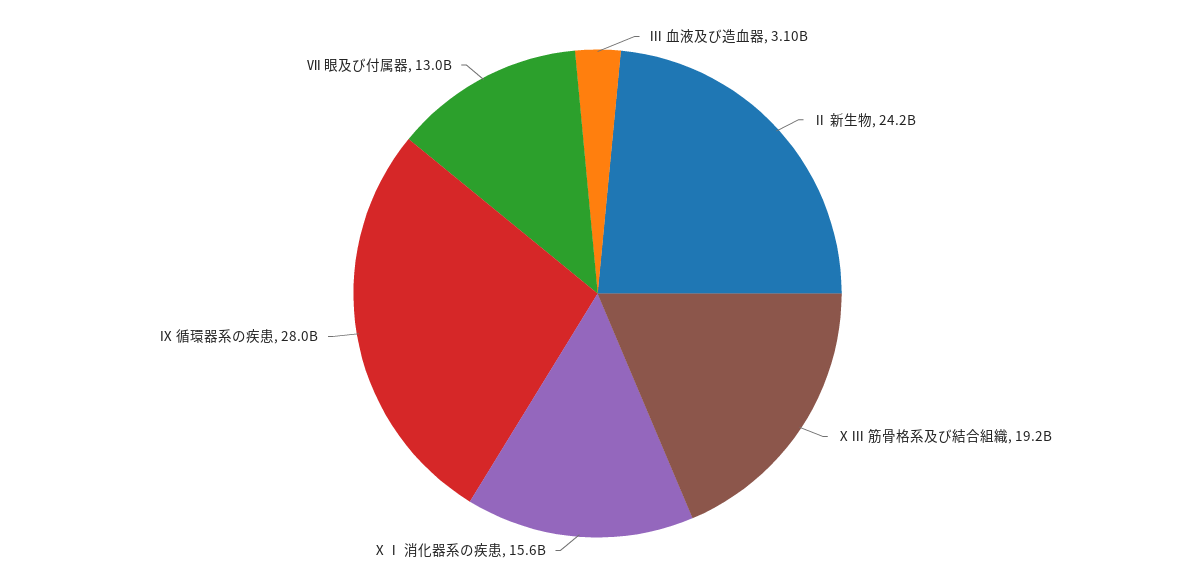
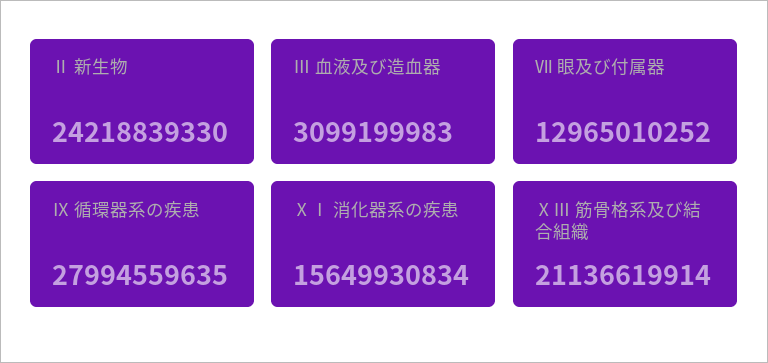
ⅩⅢ 筋骨格系及び結合組織: 19200000000 -> 21136619914

